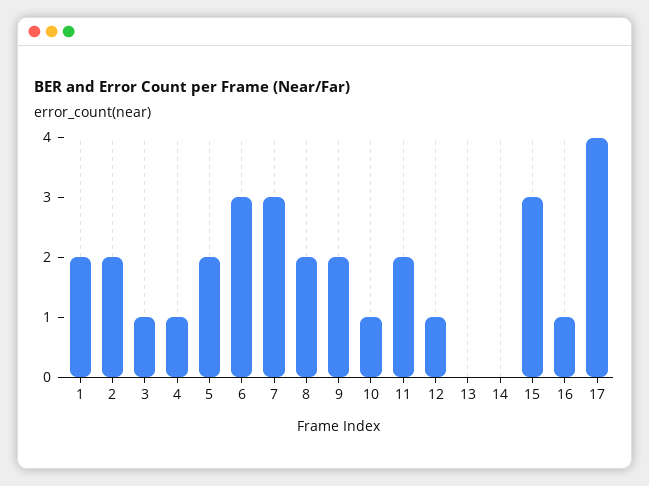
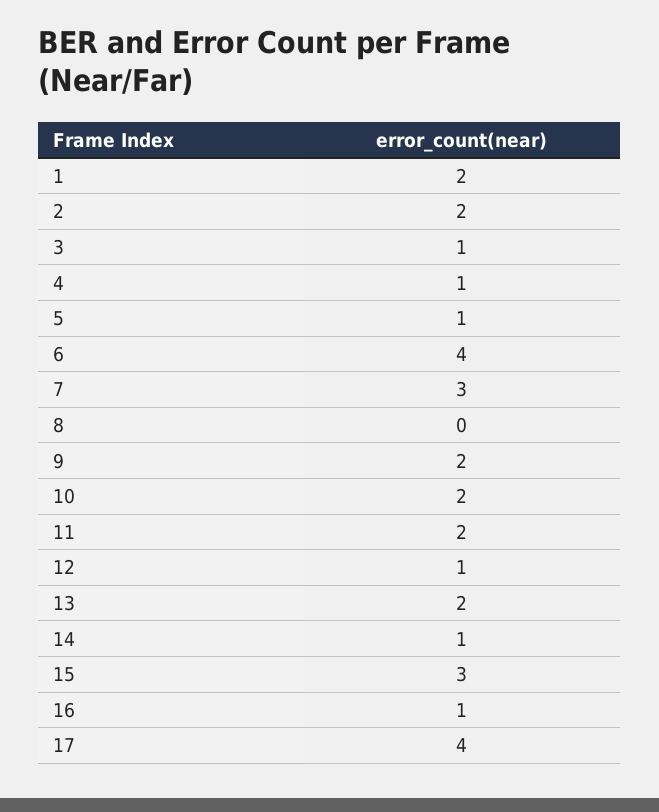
5: 2 -> 1
6: 3 -> 4
8: 2 -> 0
10: 1 -> 2
13: 0 -> 2
14: 0 -> 1

